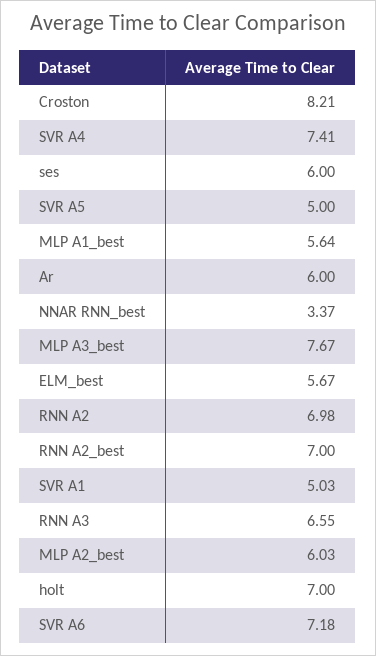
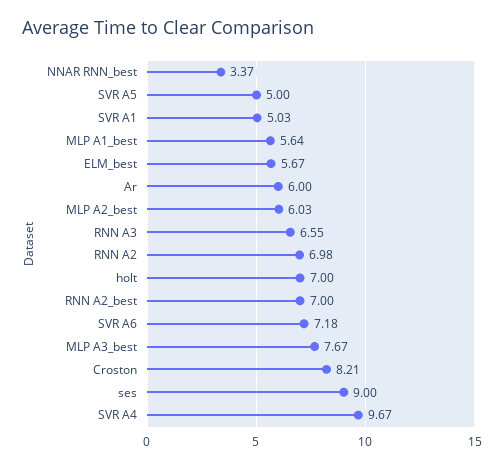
SVR A4: 7.41 -> 9.67
ses: 6 -> 9

